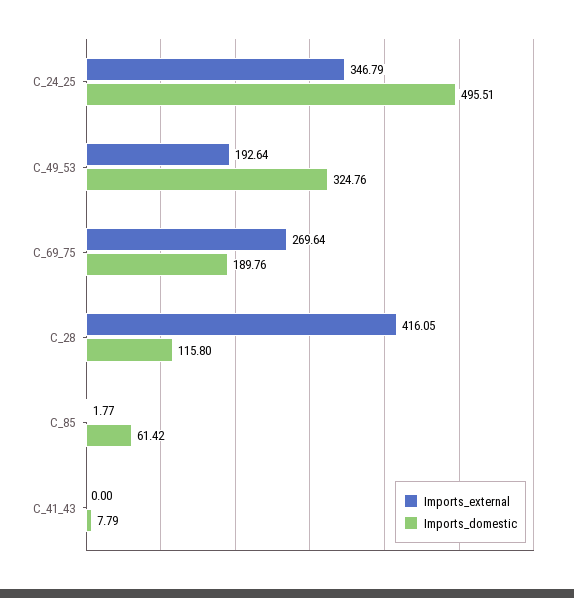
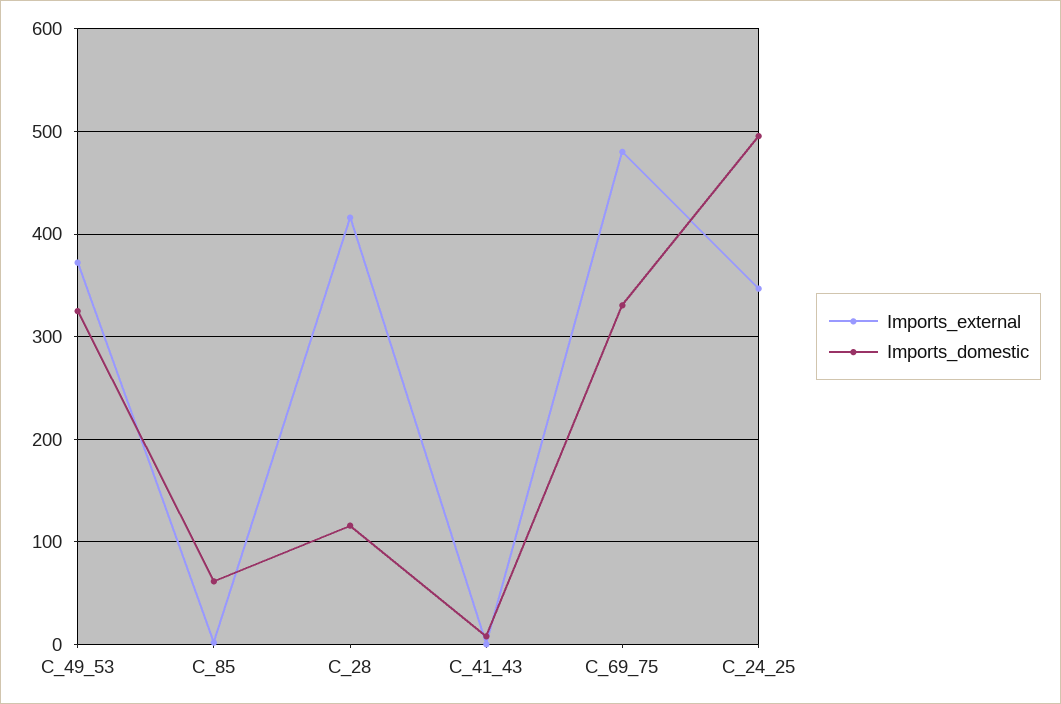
Imports_external, C_49_53: 192.64 -> 370
Imports_external, C_69_75: 269.64 -> 480
Imports_domestic, C_69_75: 189.76 -> 330

